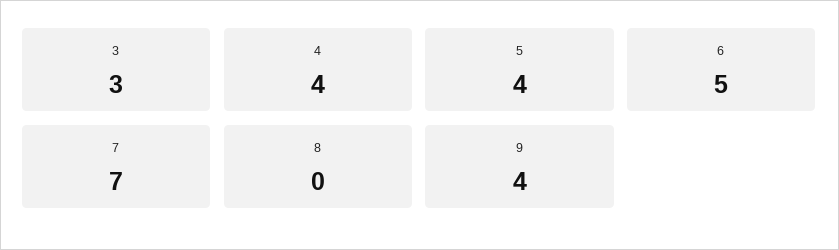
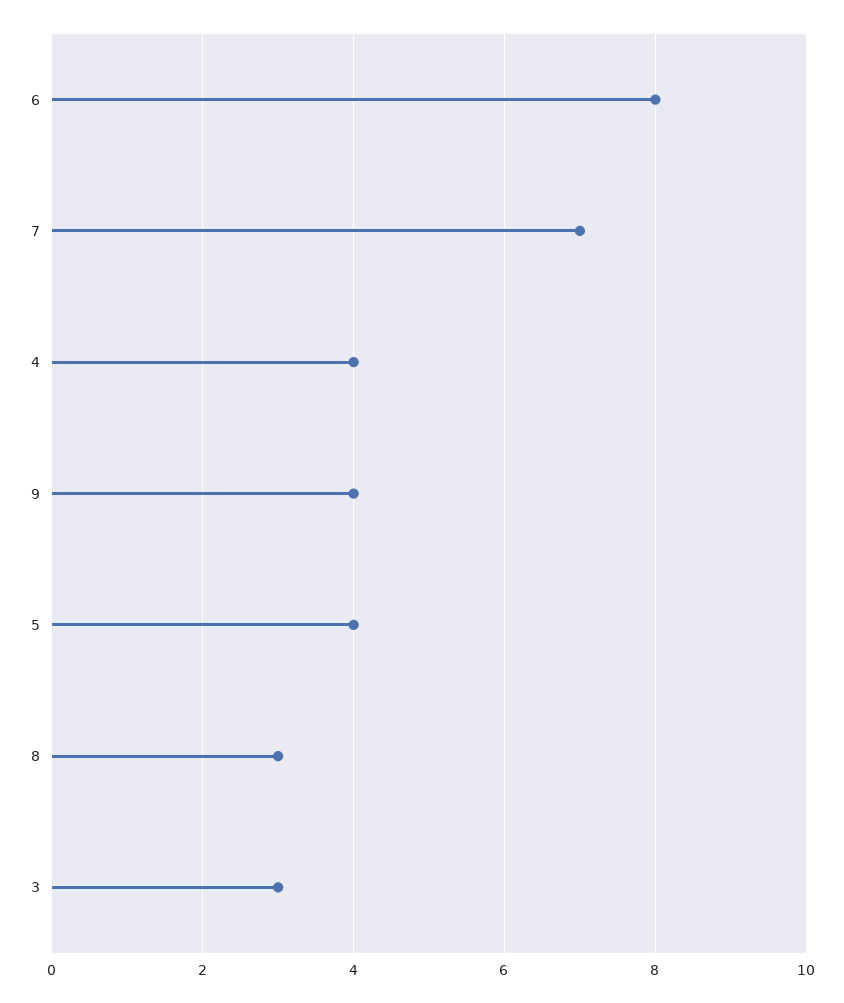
6: 5 -> 8
8: 0 -> 3

